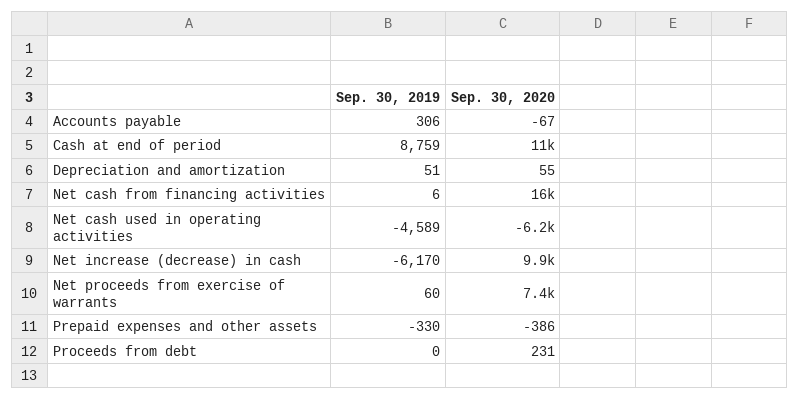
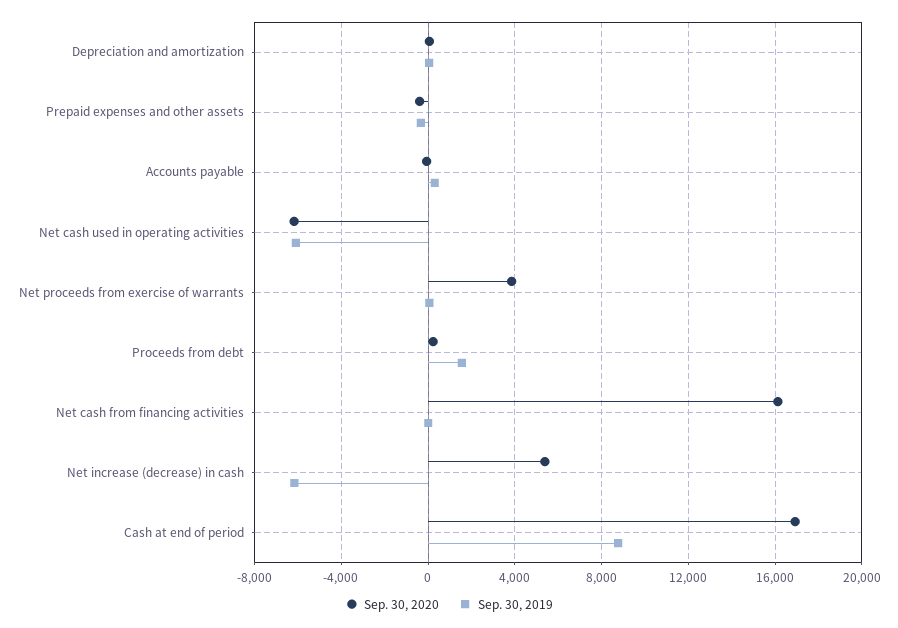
Sep. 30, 2020, Cash at end of period: 11000 -> 17000
Sep. 30, 2019, Net cash used in operating activities: -4589 -> -6000
Sep. 30, 2020, Net increase (decrease) in cash: 9900 -> 5500
Sep. 30, 2020, Net proceeds from exercise of warrants: 7400 -> 4000
Sep. 30, 2019, Proceeds from debt: 0 -> 1500

